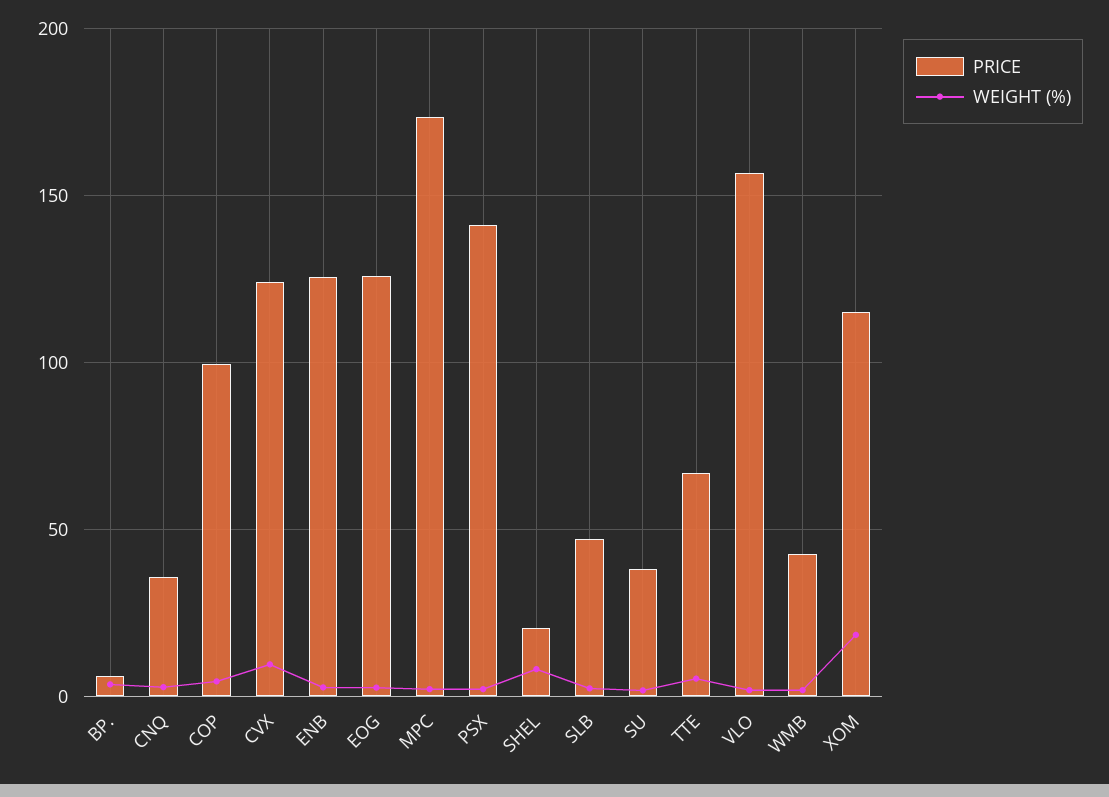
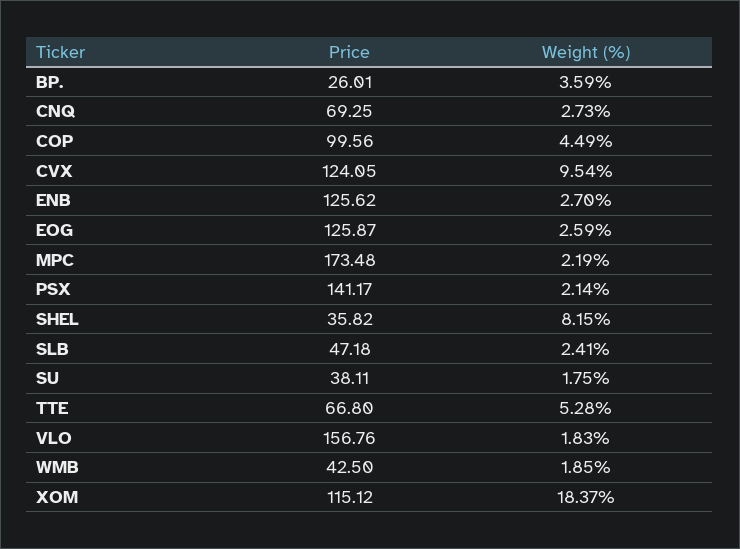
PRICE, BP.: 5 -> 26.01
PRICE, CNQ: 35 -> 69.25
PRICE, SHEL: 20 -> 35.82

